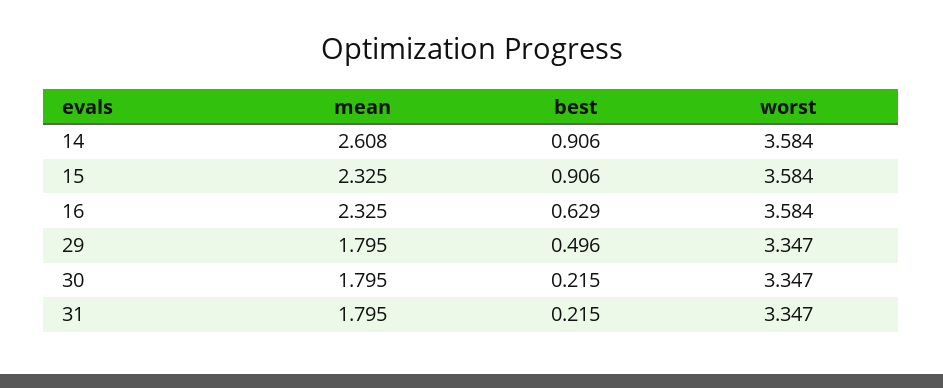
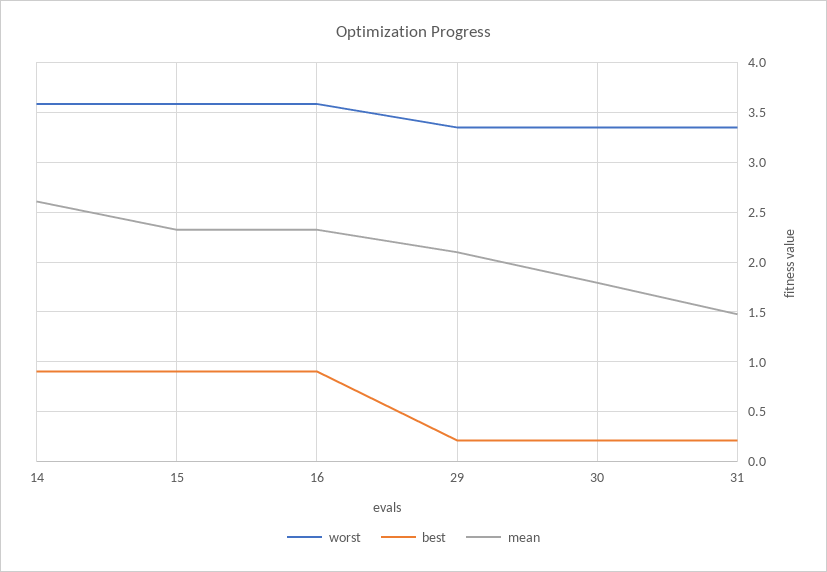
best, 16: 0.629 -> 0.9
mean, 29: 1.795 -> 2.1
best, 29: 0.496 -> 0.2
mean, 31: 1.795 -> 1.5

